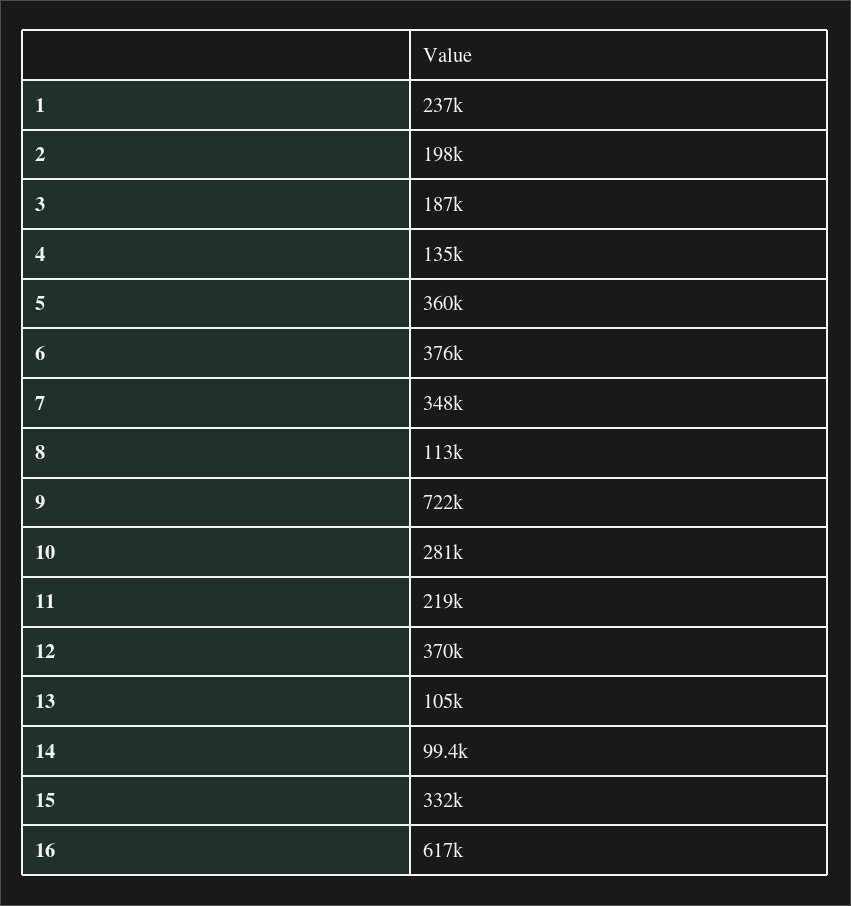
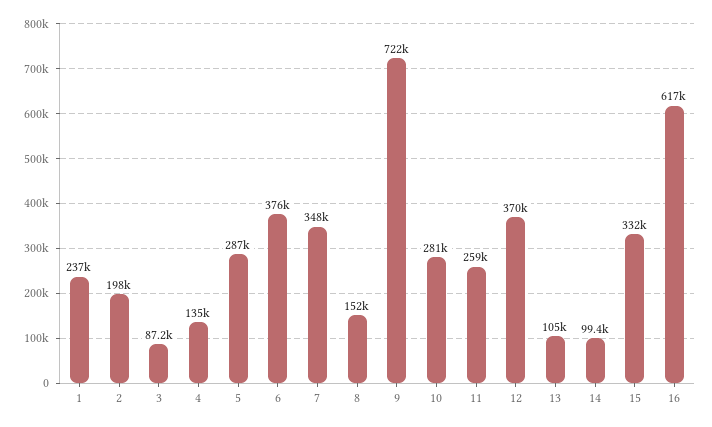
3: 187000 -> 87200
5: 360000 -> 287000
8: 113000 -> 152000
11: 219000 -> 259000

